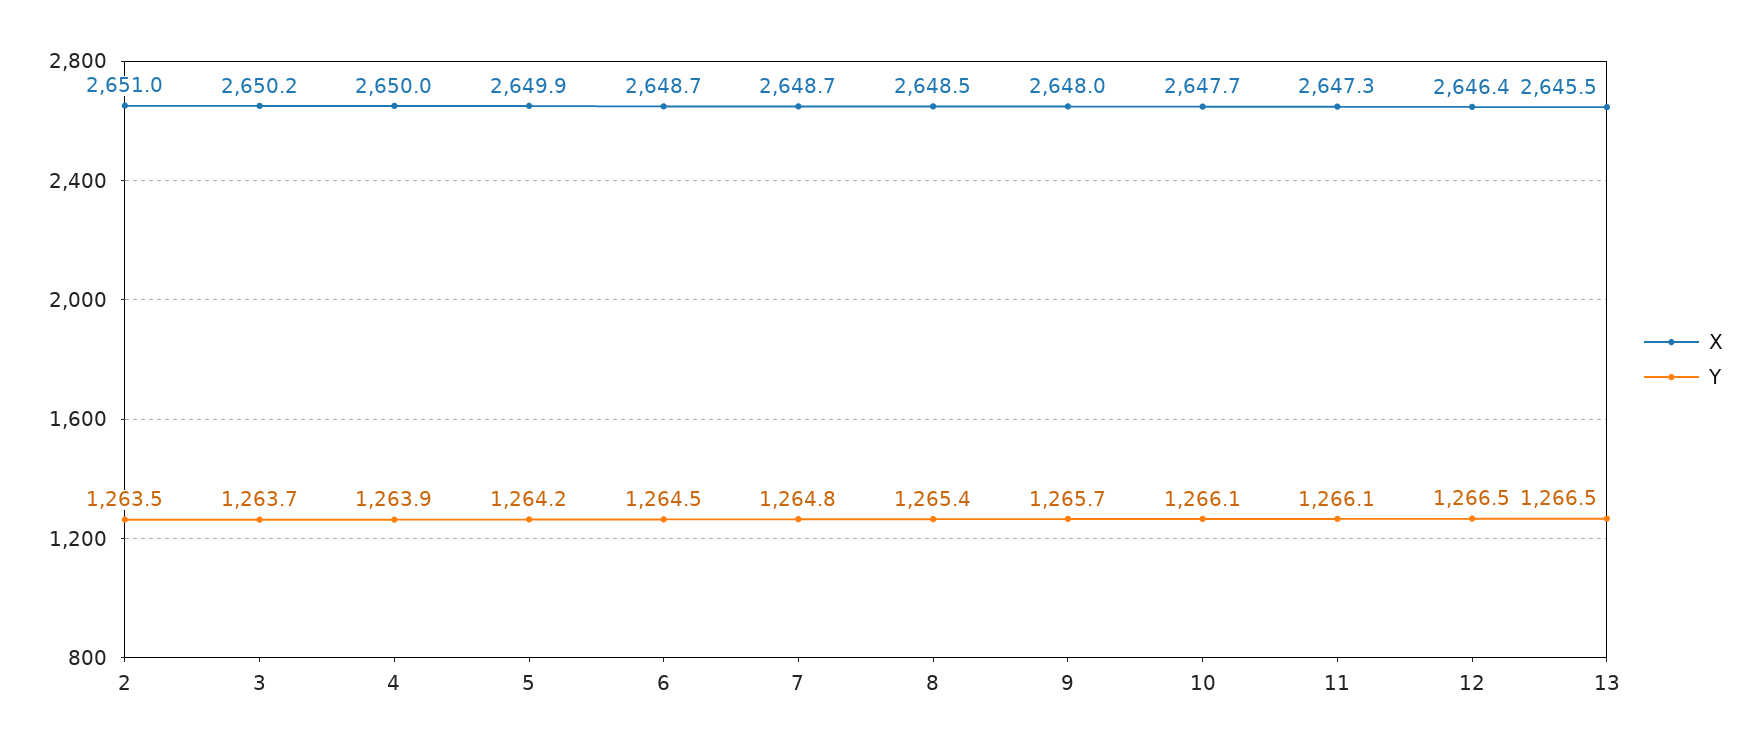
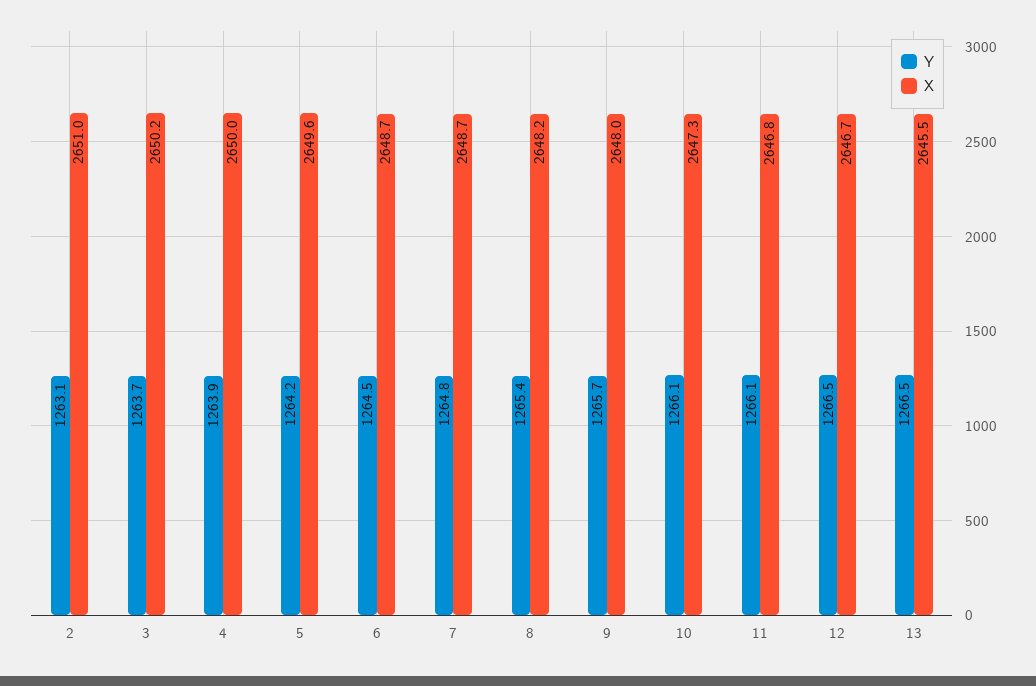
Y, 2: 1263.5 -> 1263.1
X, 5: 2649.9 -> 2649.6
X, 8: 2648.5 -> 2648.2
X, 10: 2647.7 -> 2647.3
X, 11: 2647.3 -> 2646.8
X, 12: 2646.4 -> 2646.7

